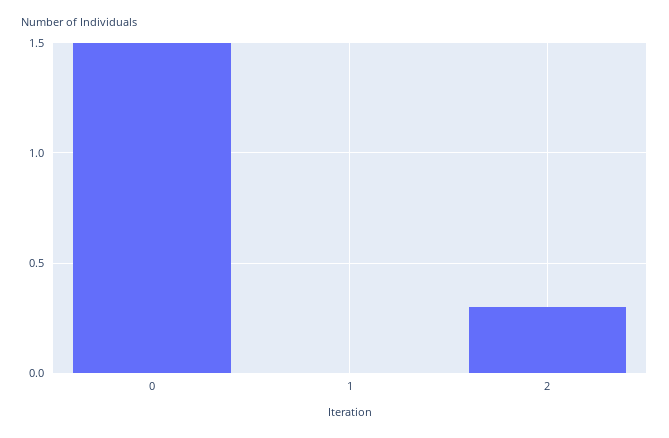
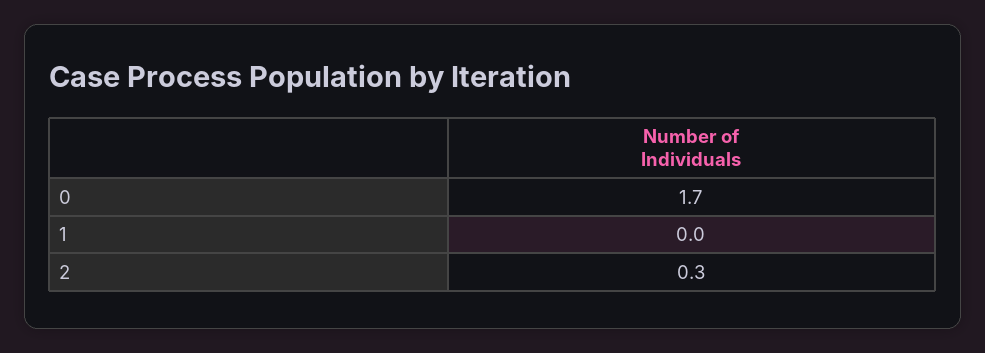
0: 1.5 -> 1.7

